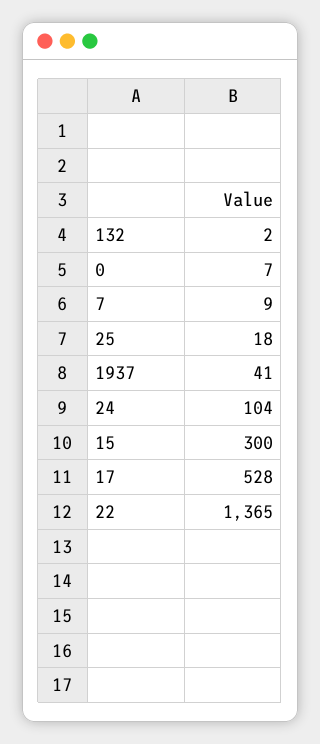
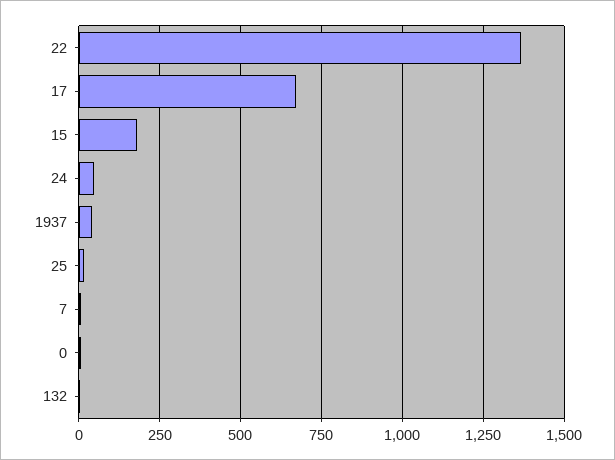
24: 104 -> 50
15: 300 -> 175
17: 528 -> 675

